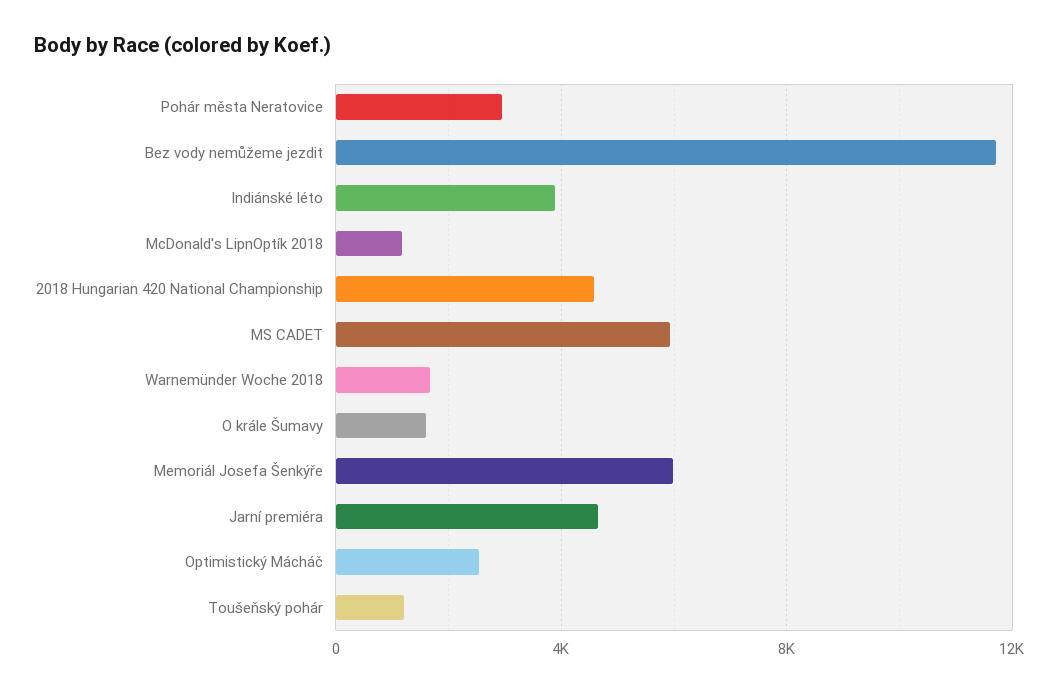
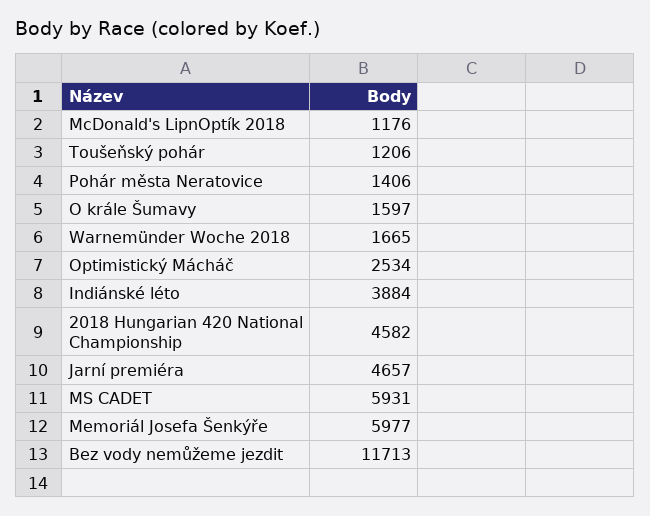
Pohár města Neratovice: 3000 -> 1406

